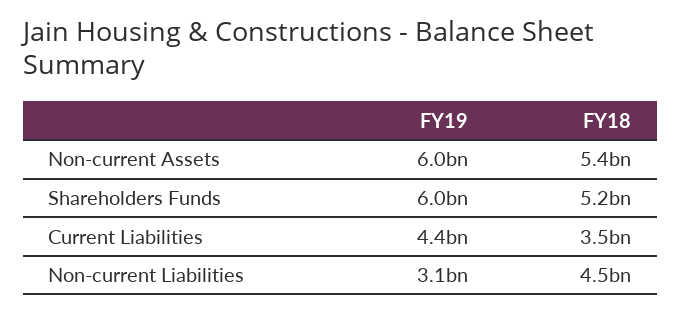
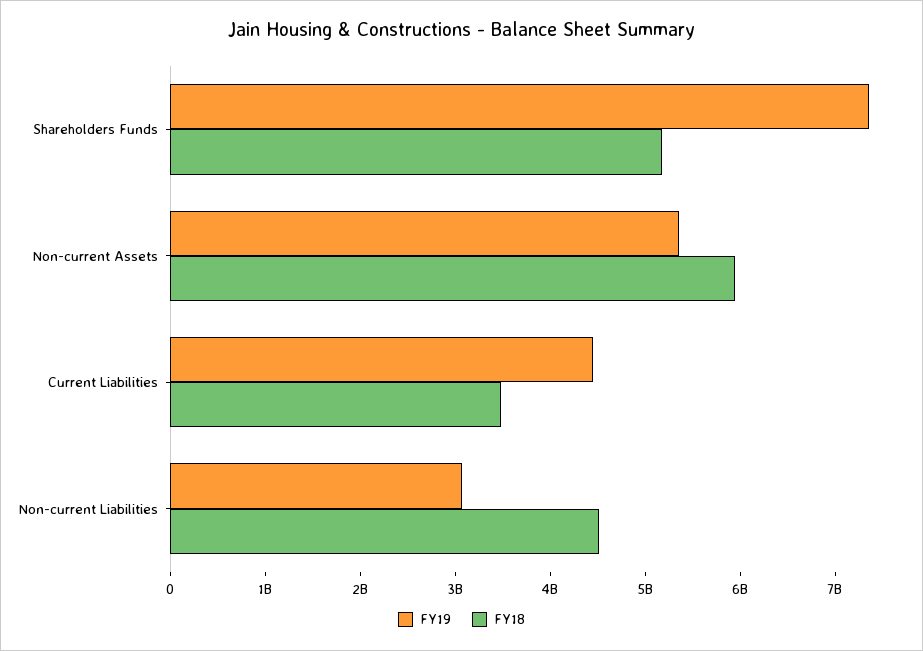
FY19, Non-current Assets: 6000000000 -> 5400000000
FY18, Non-current Assets: 5400000000 -> 6000000000
FY19, Shareholders Funds: 6000000000 -> 7400000000

